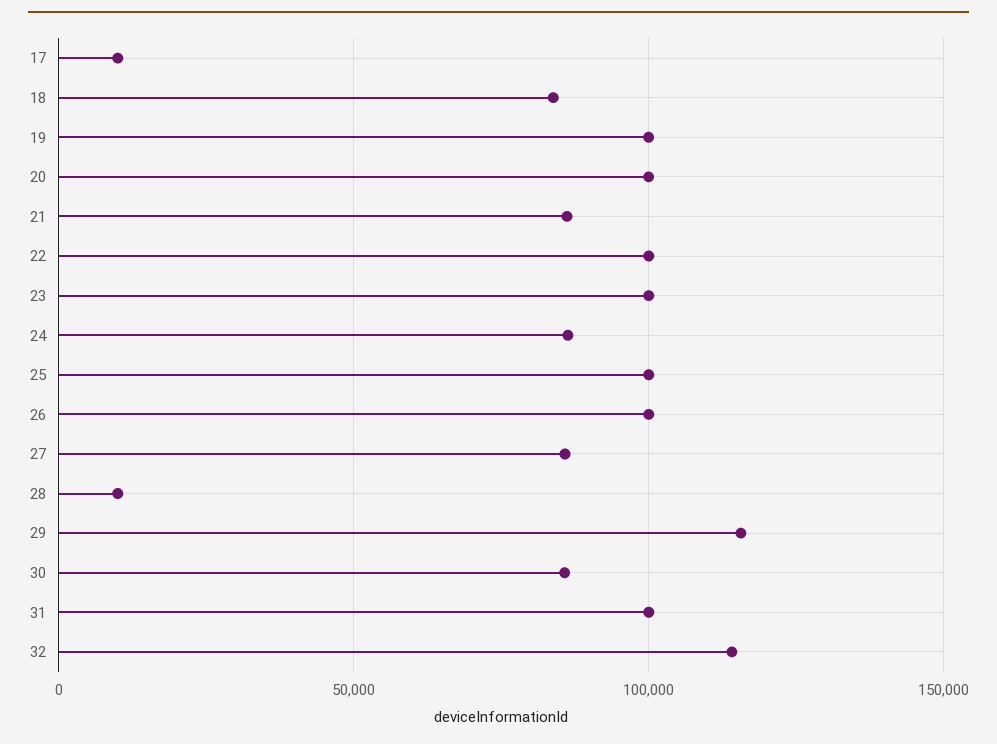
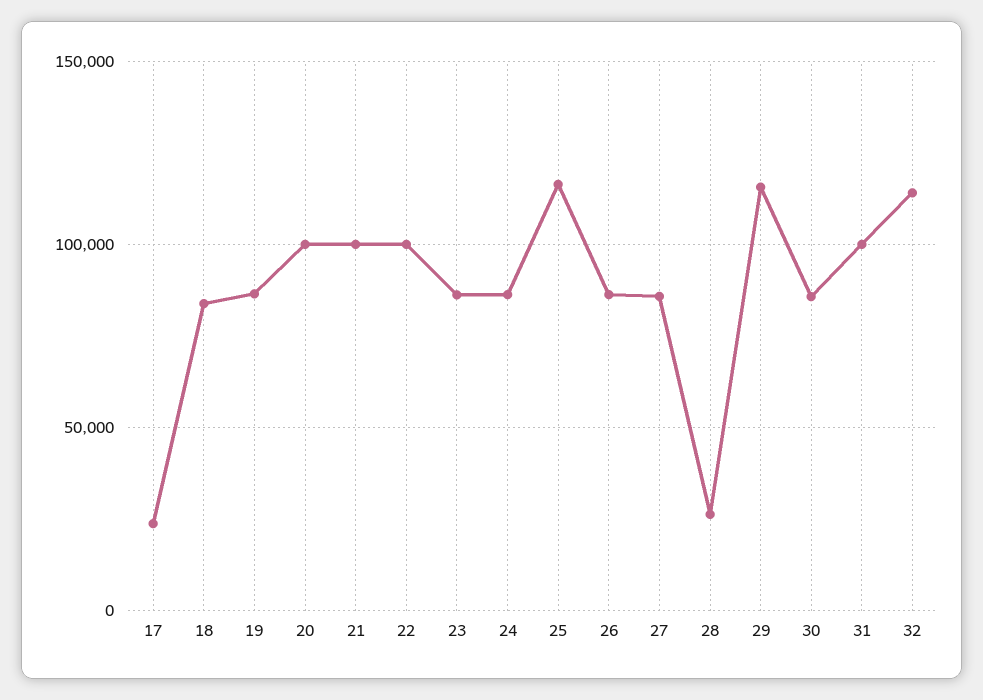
17: 10000 -> 25000
19: 100000 -> 85000
21: 85000 -> 100000
23: 100000 -> 85000
25: 100000 -> 115000
26: 100000 -> 85000
28: 10000 -> 25000

